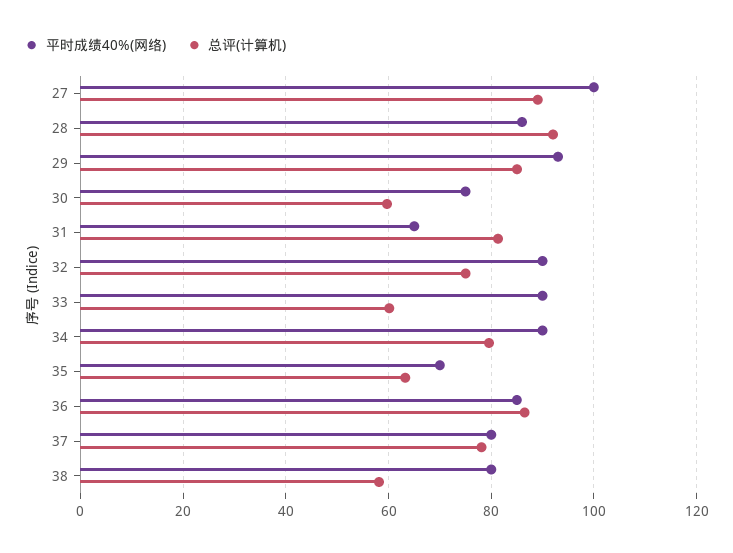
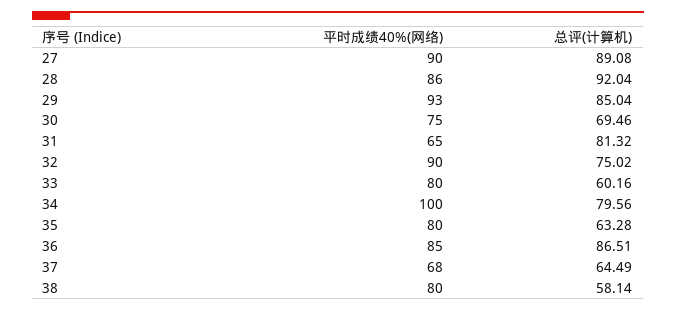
平时成绩40%(网络), 27: 100 -> 90
总评(计算机), 30: 60 -> 69.46
平时成绩40%(网络), 33: 90 -> 80
平时成绩40%(网络), 34: 90 -> 100
平时成绩40%(网络), 35: 70 -> 80
平时成绩40%(网络), 37: 80 -> 68
总评(计算机), 37: 78 -> 64.49

